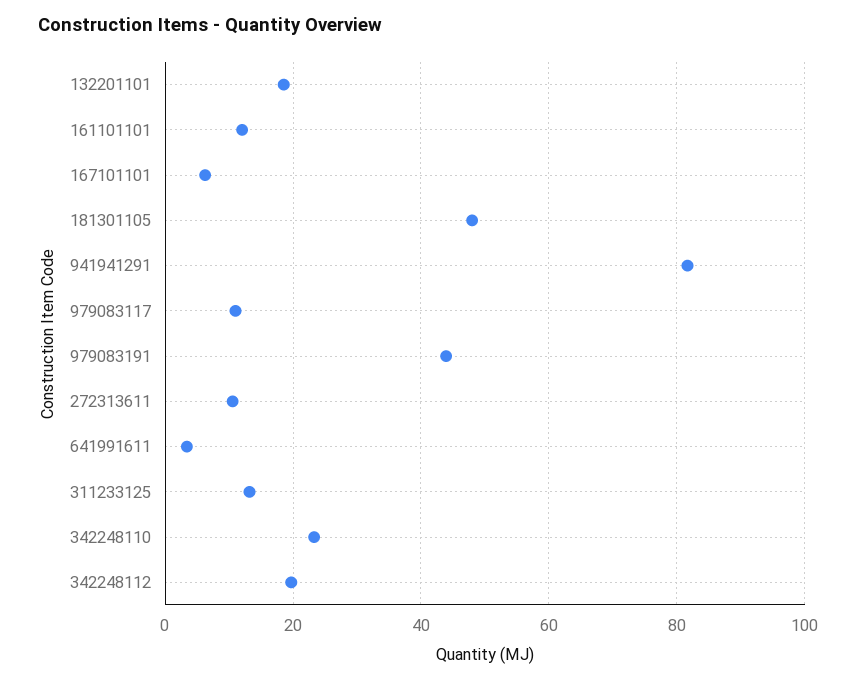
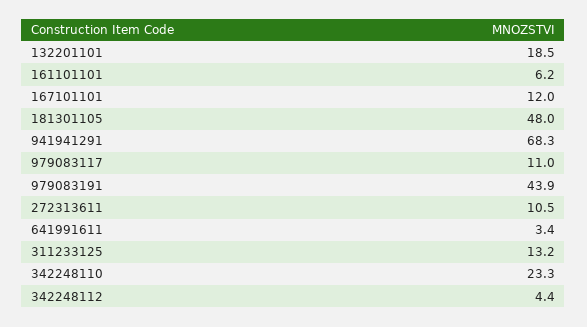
161101101: 12 -> 6.2
167101101: 6 -> 12
941941291: 82 -> 68.3
342248112: 20 -> 4.4

